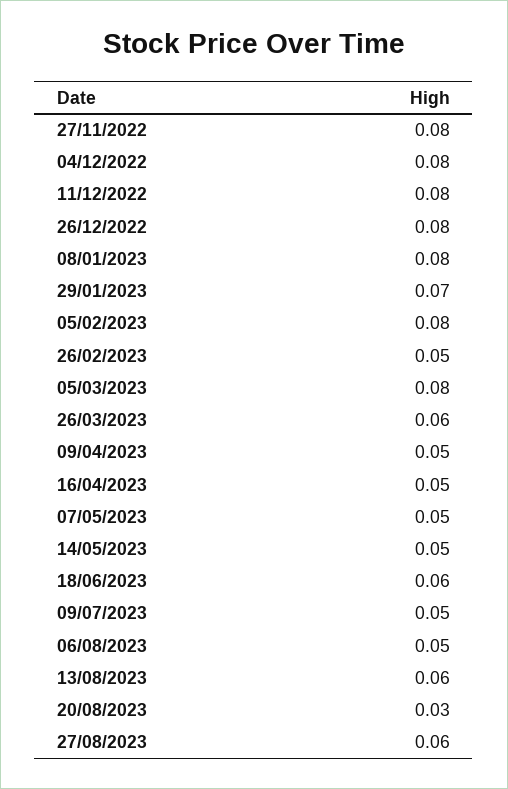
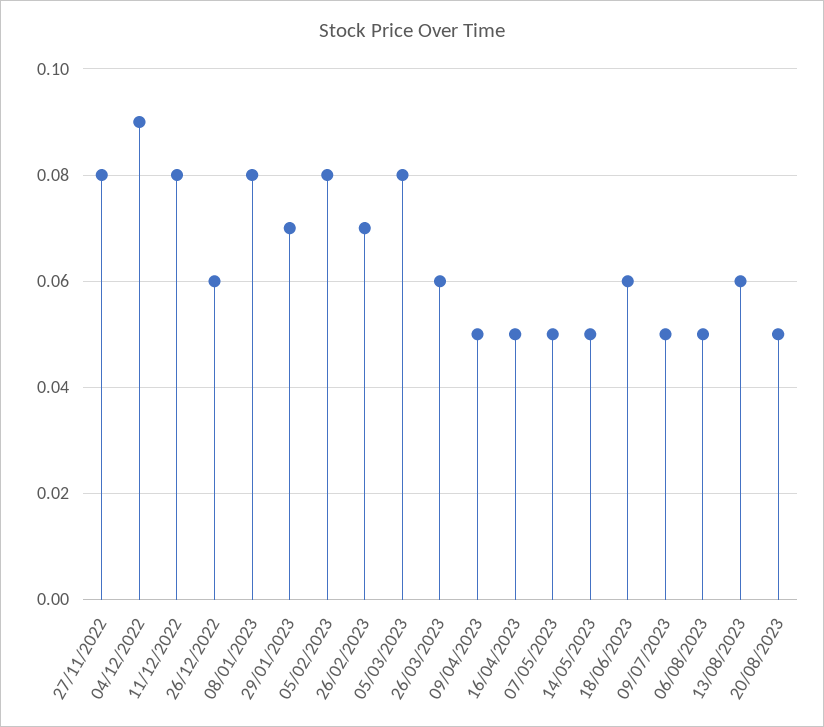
04/12/2022: 0.08 -> 0.09
26/12/2022: 0.08 -> 0.06
26/02/2023: 0.05 -> 0.07
20/08/2023: 0.03 -> 0.05
27/08/2023: 0.06 -> none

